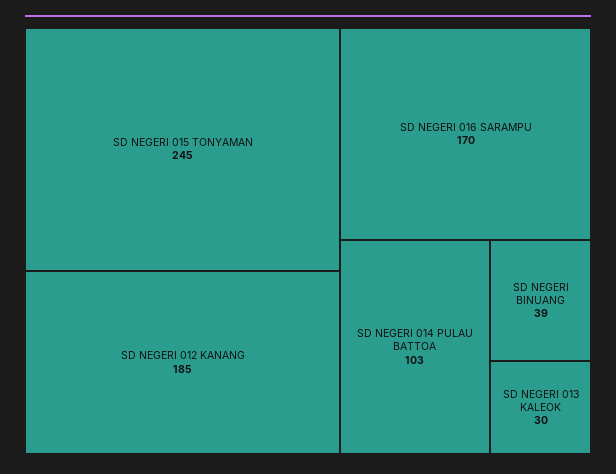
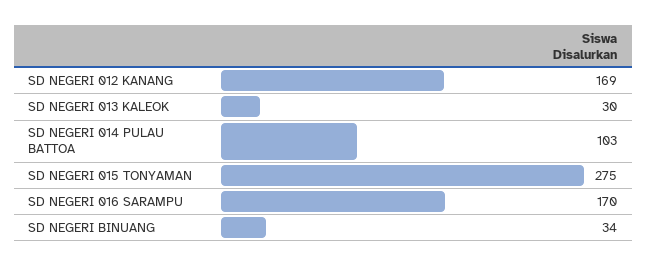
SD NEGERI 015 TONYAMAN: 245 -> 275
SD NEGERI 012 KANANG: 185 -> 169
SD NEGERI BINUANG: 39 -> 34

